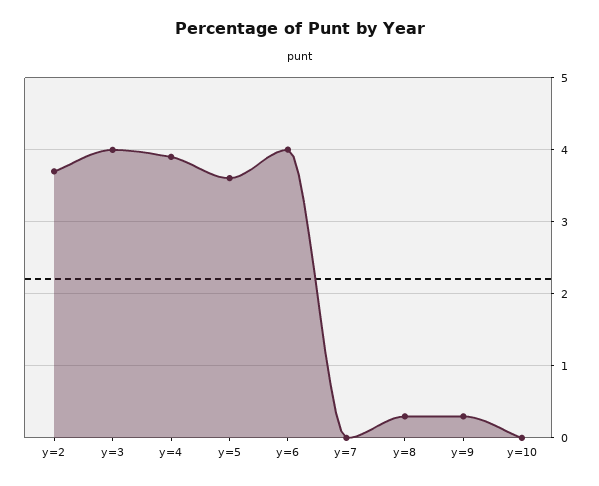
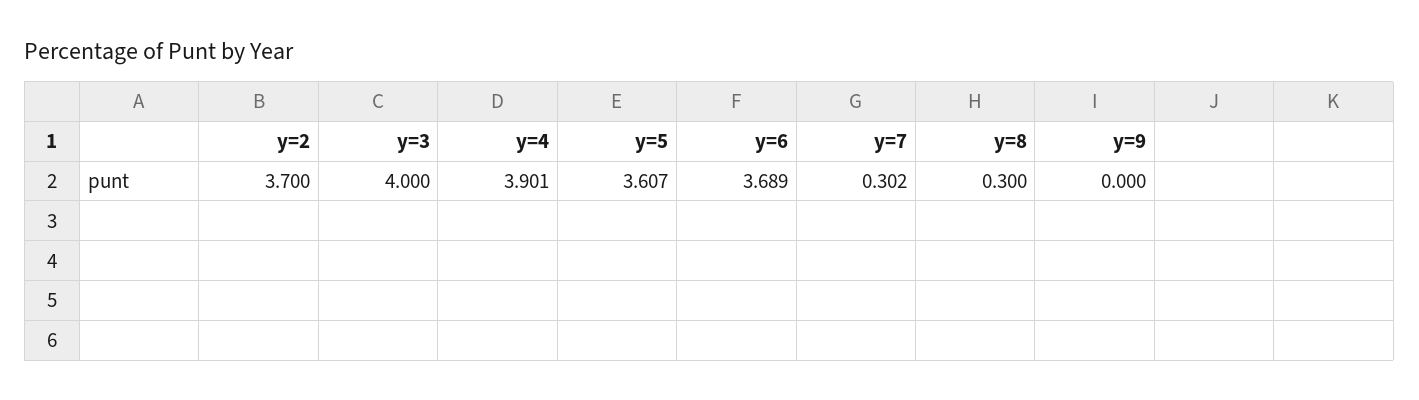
y=6: 4 -> 3.689
y=7: 0 -> 0.302
y=9: 0.3 -> 0
y=10: 0 -> none

